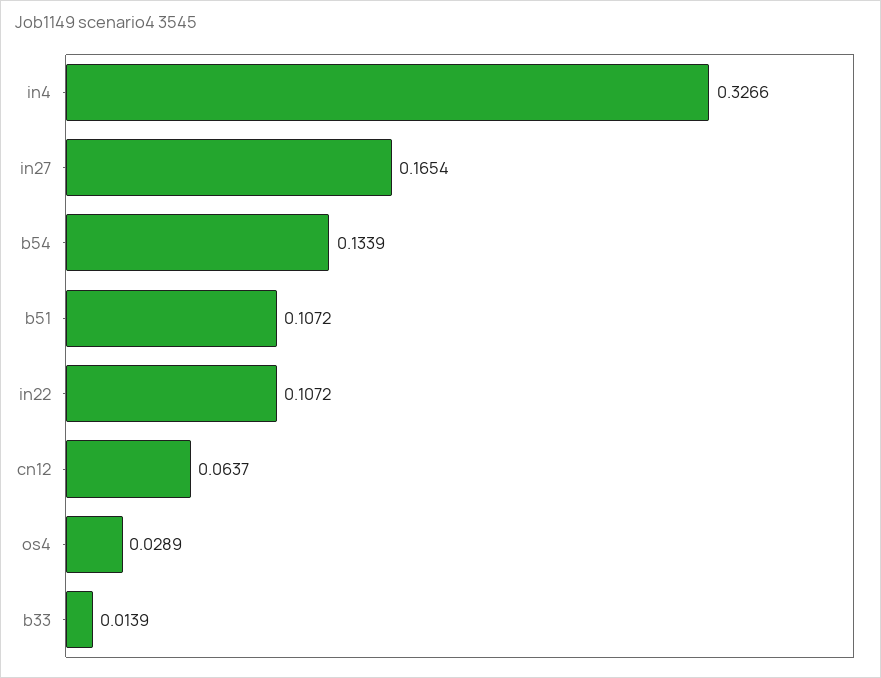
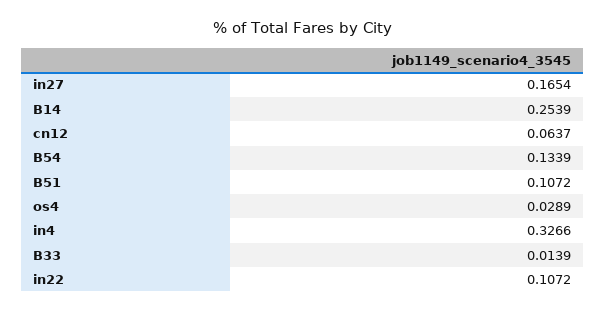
B14: none -> 0.2539

